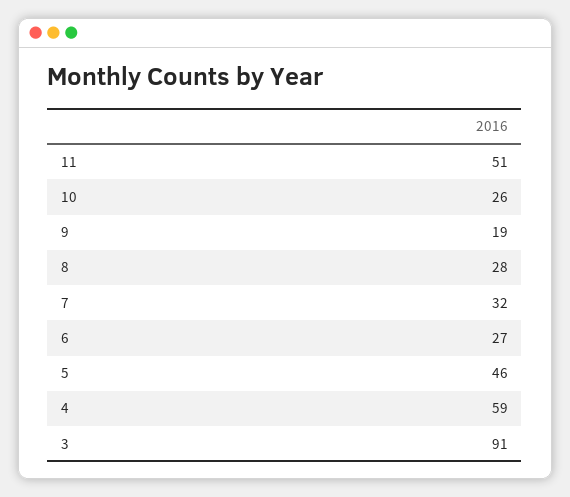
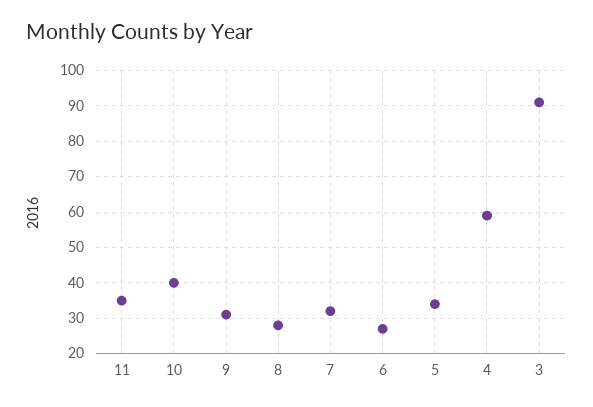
11: 51 -> 35
10: 26 -> 40
9: 19 -> 30
5: 46 -> 35

